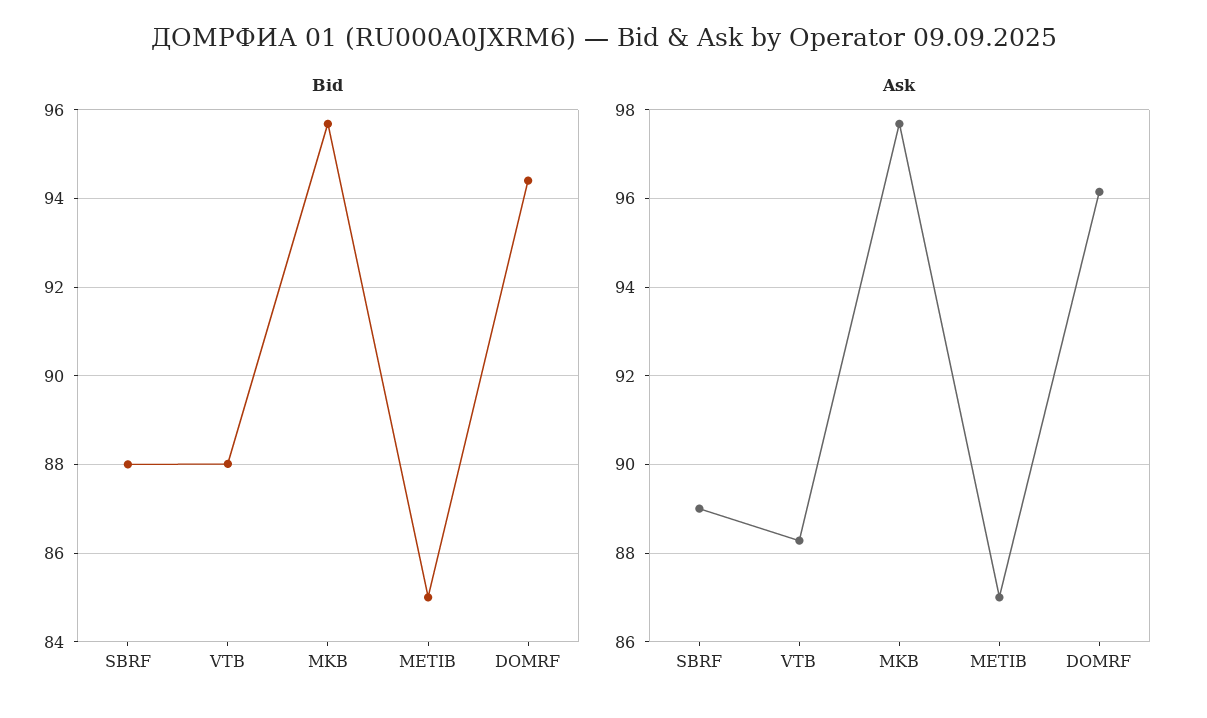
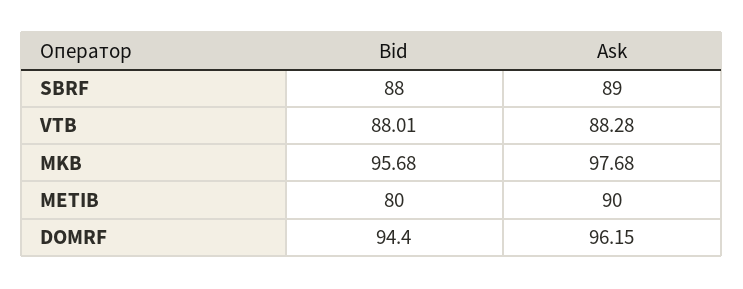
Bid, METIB: 85 -> 80
Ask, METIB: 87 -> 90

